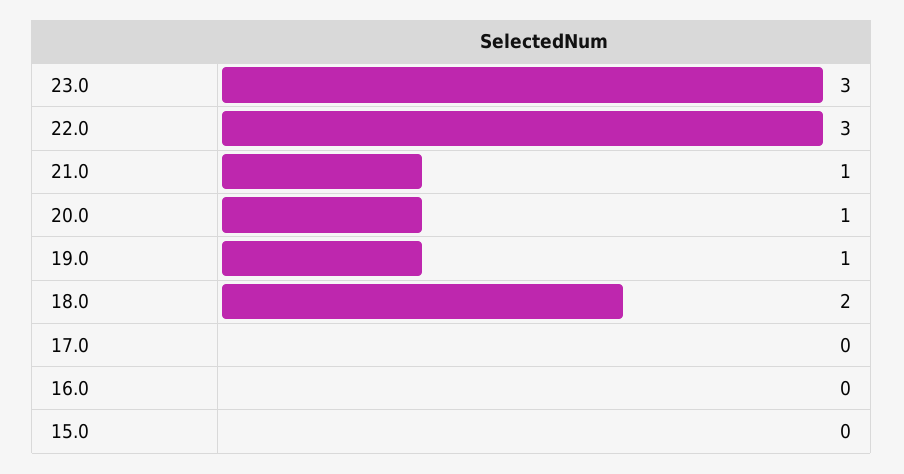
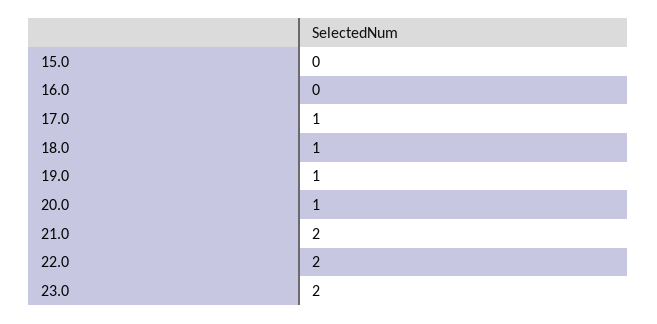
23.0: 3 -> 2
22.0: 3 -> 2
21.0: 1 -> 2
18.0: 2 -> 1
17.0: 0 -> 1

